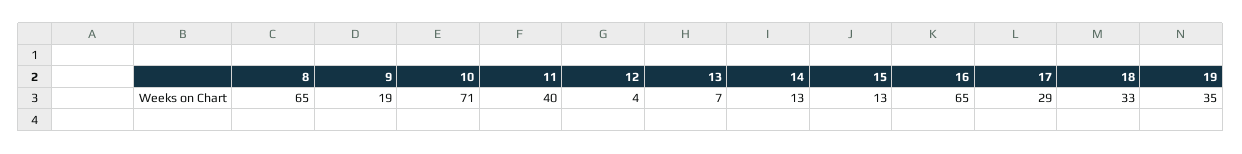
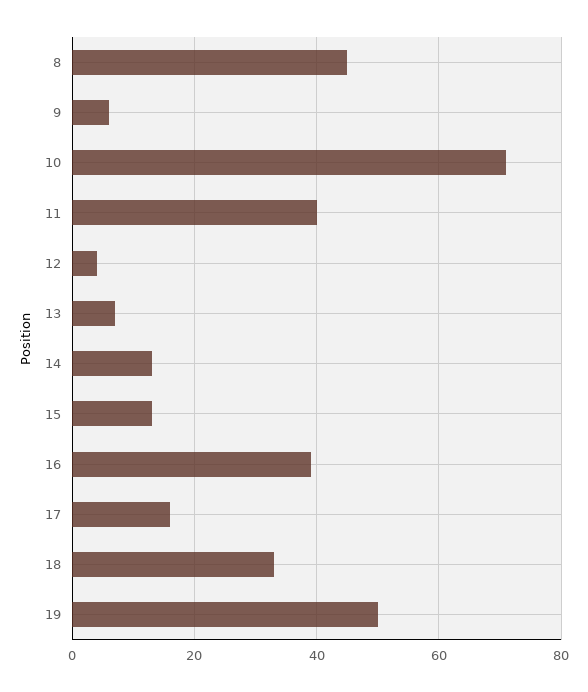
8: 65 -> 45
9: 19 -> 5
16: 65 -> 40
17: 29 -> 15
19: 35 -> 50

